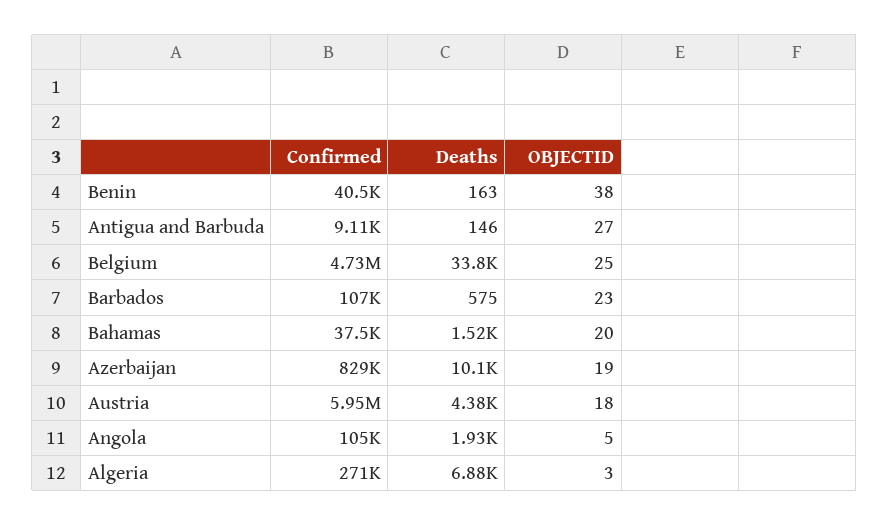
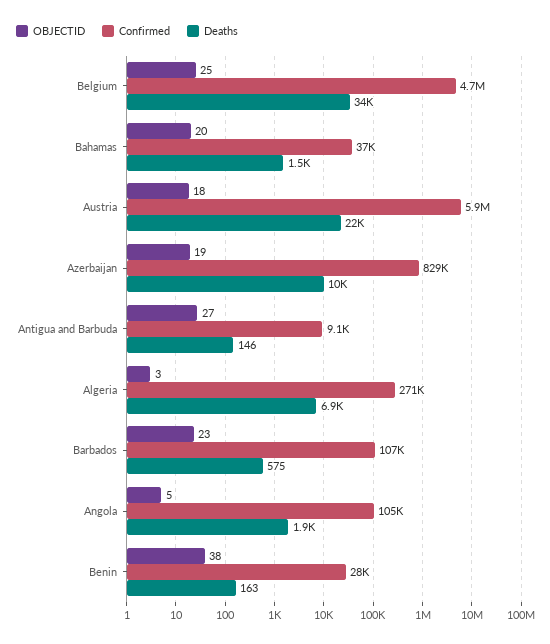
Confirmed, Benin: 40500 -> 28000
Deaths, Austria: 4380 -> 22000

